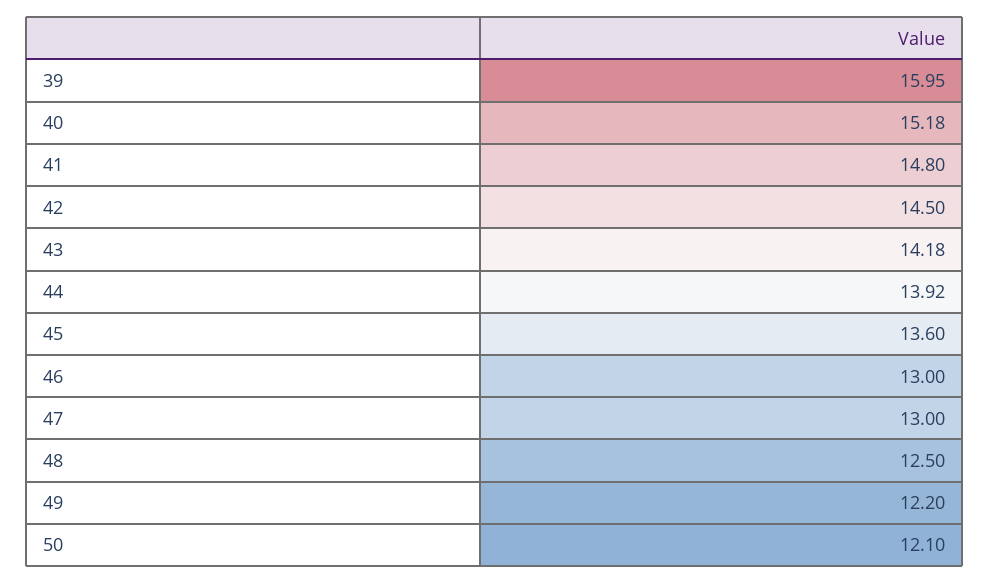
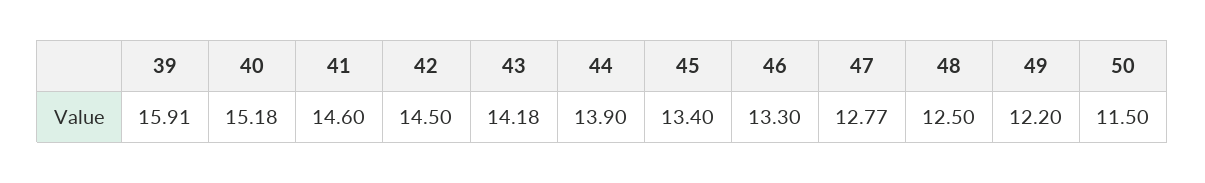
39: 15.95 -> 15.91
41: 14.8 -> 14.6
44: 13.92 -> 13.9
45: 13.6 -> 13.4
46: 13 -> 13.3
47: 13 -> 12.77
50: 12.1 -> 11.5

